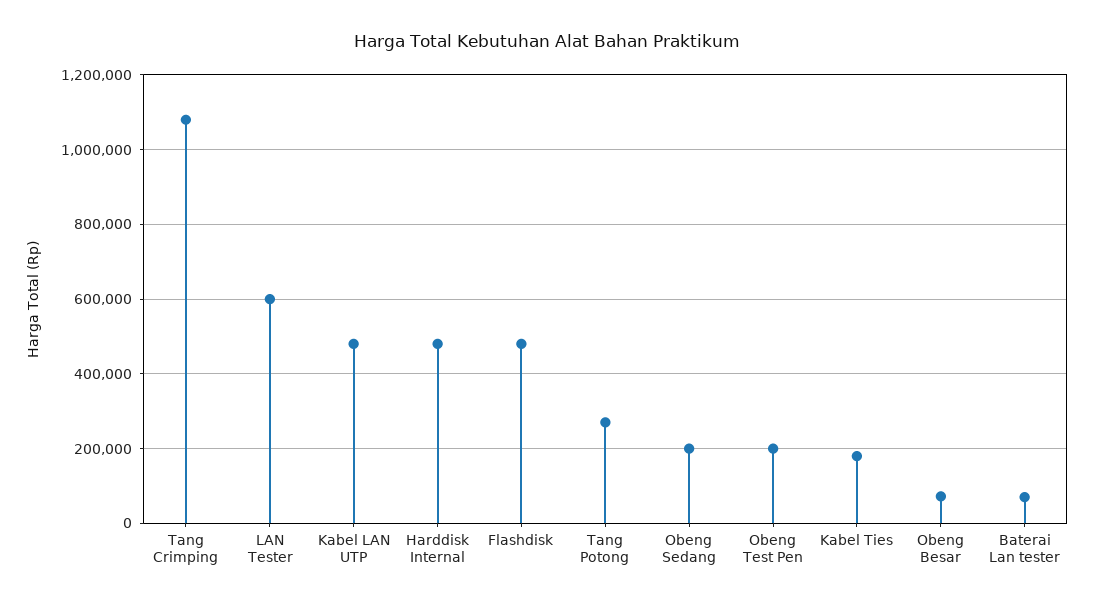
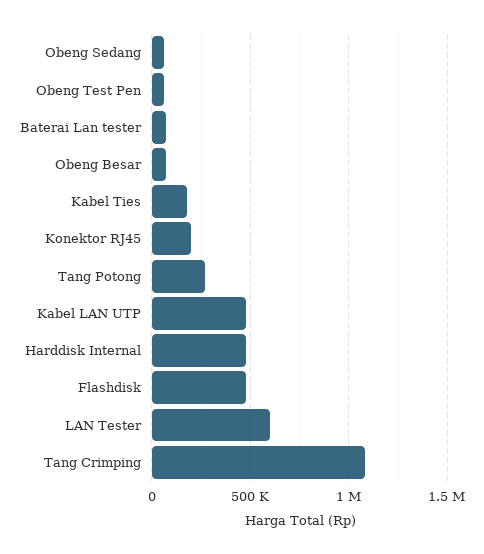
Obeng Sedang: 200000 -> 50000
Obeng Test Pen: 200000 -> 50000
Konektor RJ45: none -> 200000

